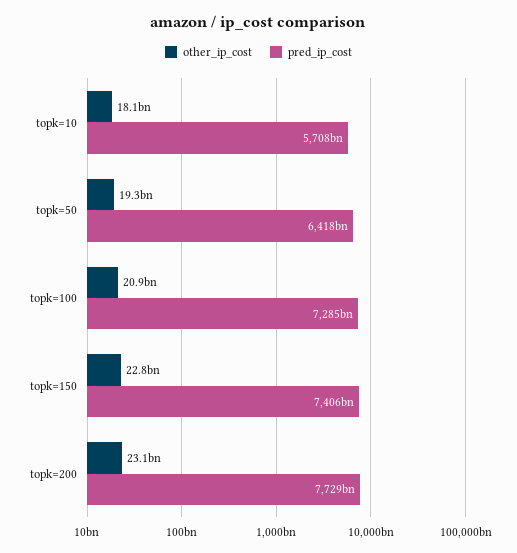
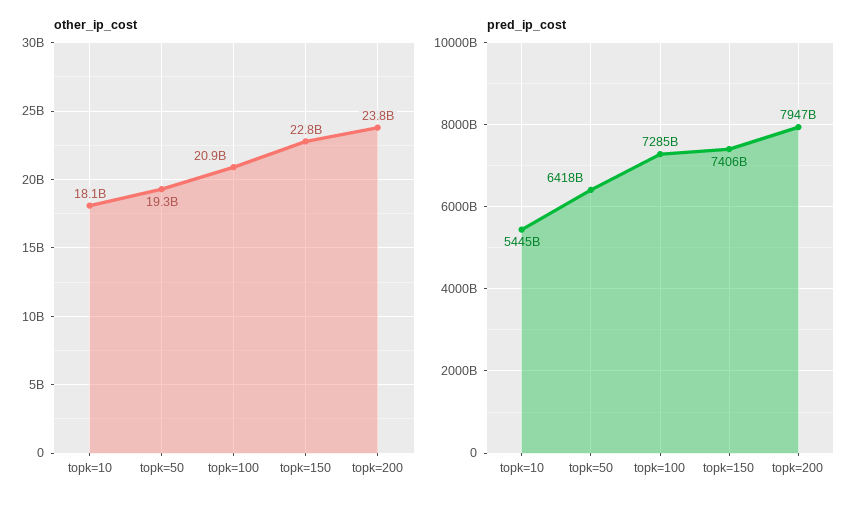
pred_ip_cost, topk=10: 5708000000000 -> 5445000000000
other_ip_cost, topk=200: 23100000000 -> 23800000000
pred_ip_cost, topk=200: 7729000000000 -> 7947000000000

